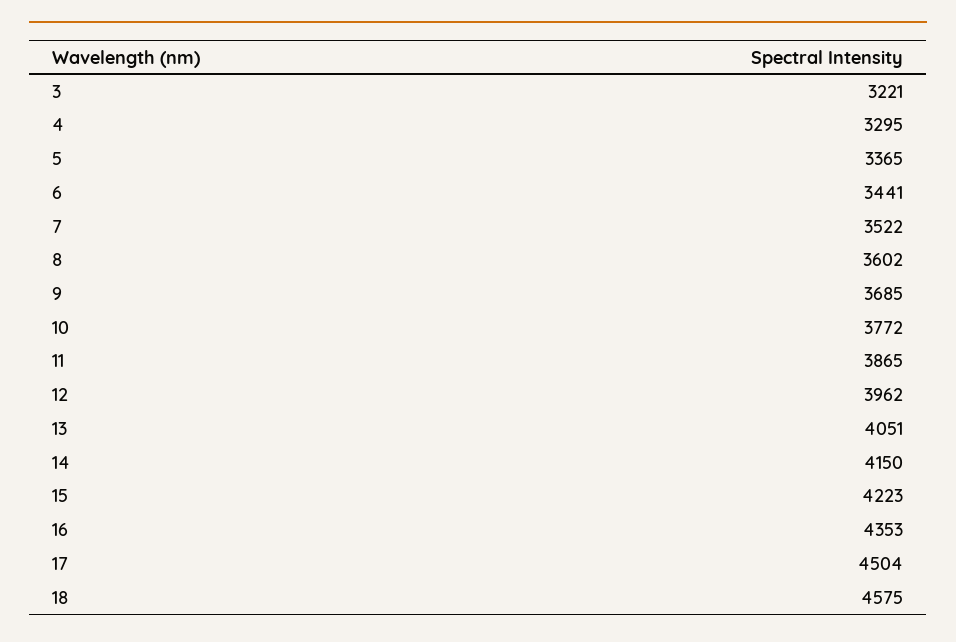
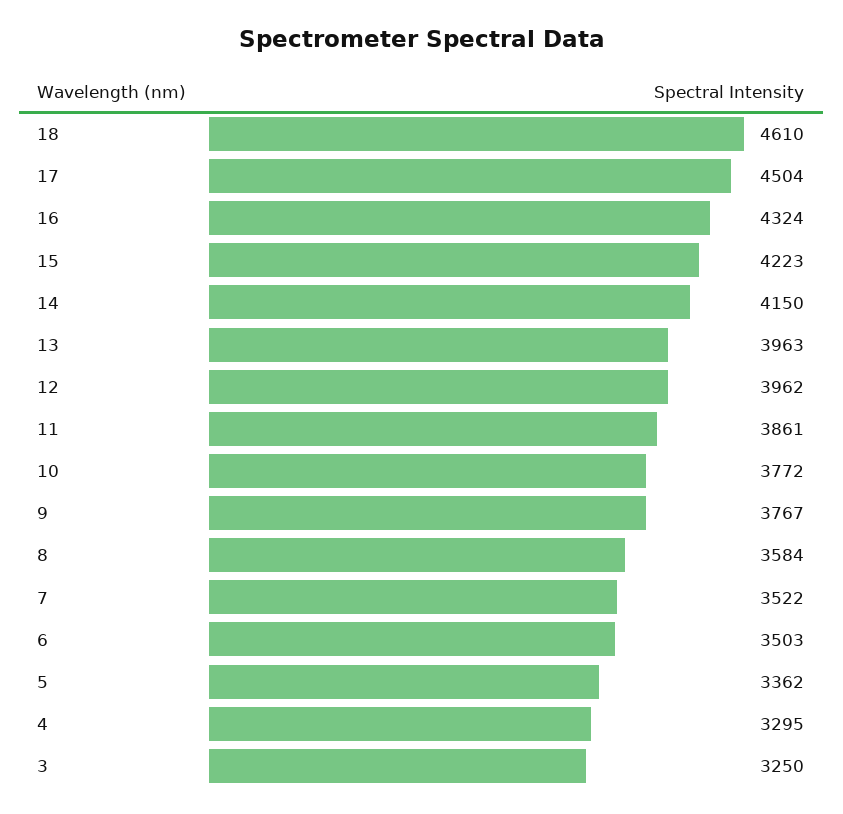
3: 3221 -> 3250
5: 3365 -> 3362
6: 3441 -> 3503
8: 3602 -> 3584
9: 3685 -> 3767
11: 3865 -> 3861
13: 4051 -> 3963
16: 4353 -> 4324
18: 4575 -> 4610

